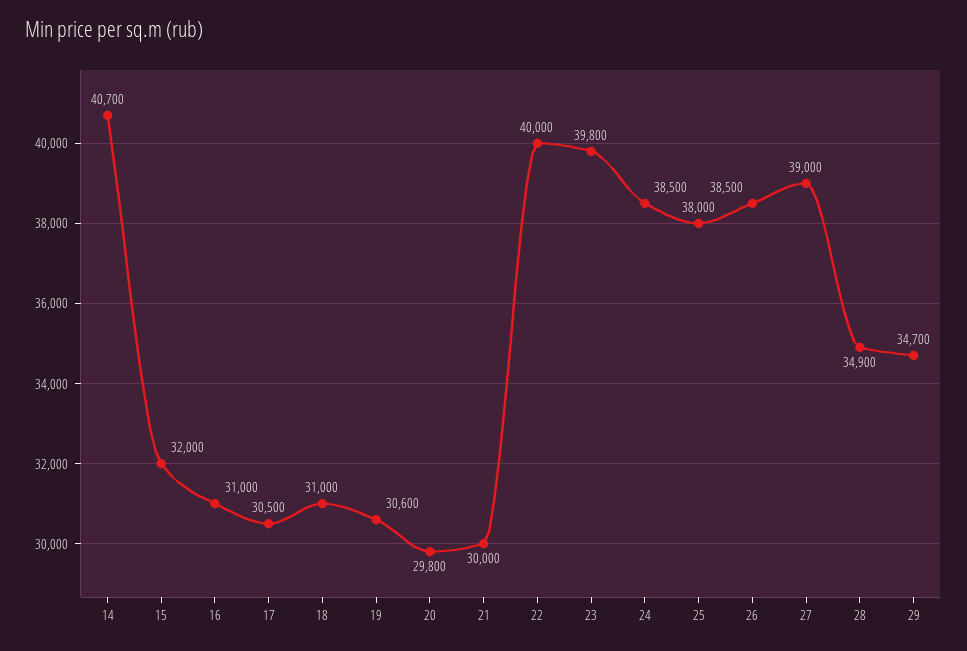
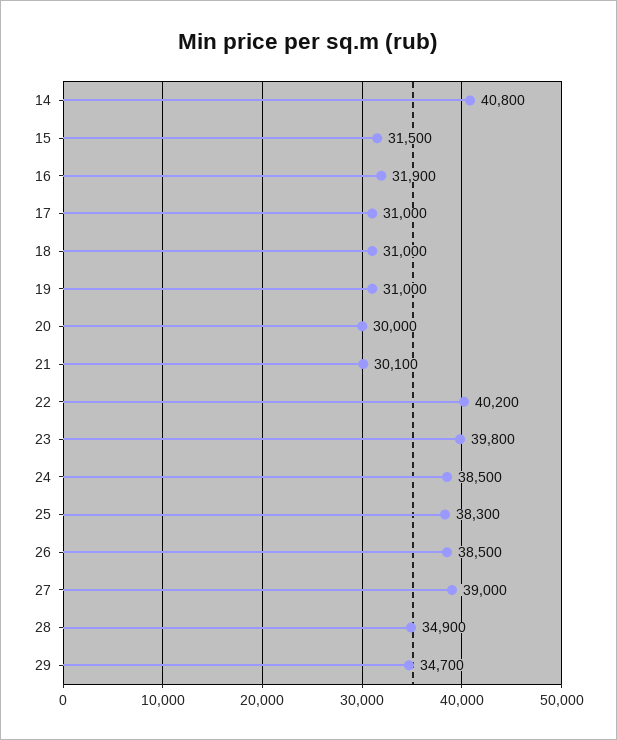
14: 40700 -> 40800
15: 32000 -> 31500
16: 31000 -> 31900
17: 30500 -> 31000
19: 30600 -> 31000
20: 29800 -> 30000
21: 30000 -> 30100
22: 40000 -> 40200
25: 38000 -> 38300

